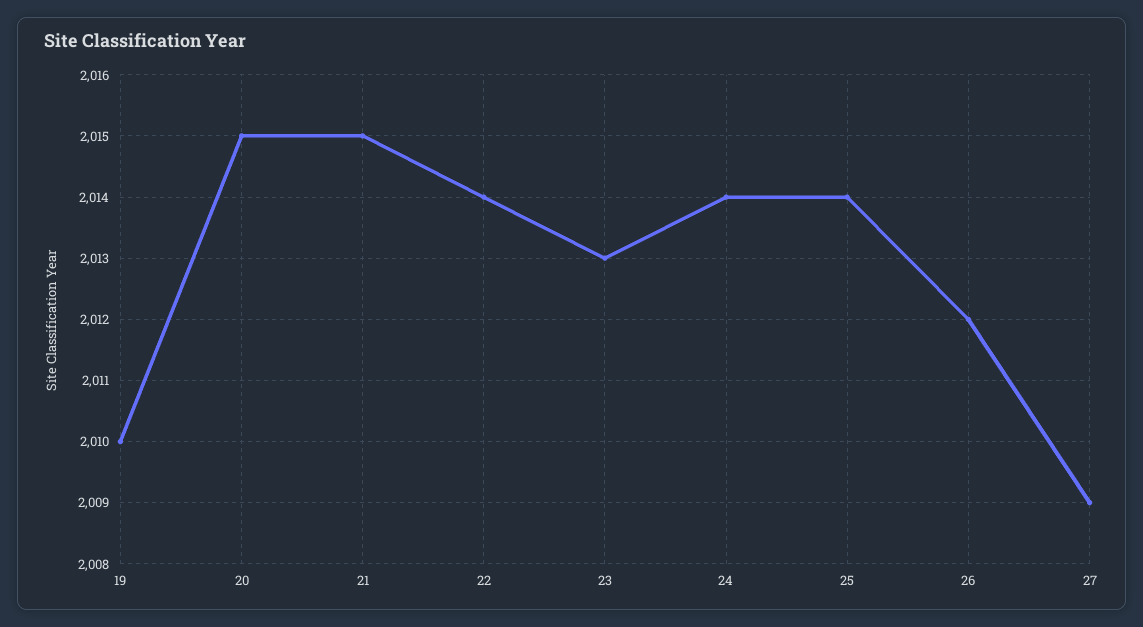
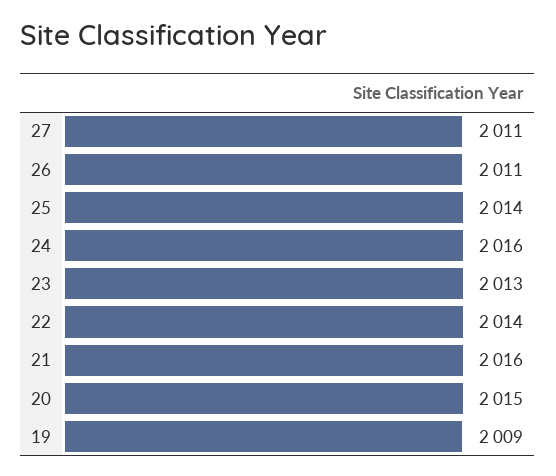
19: 2010 -> 2009
21: 2015 -> 2016
24: 2014 -> 2016
26: 2012 -> 2011
27: 2009 -> 2011

